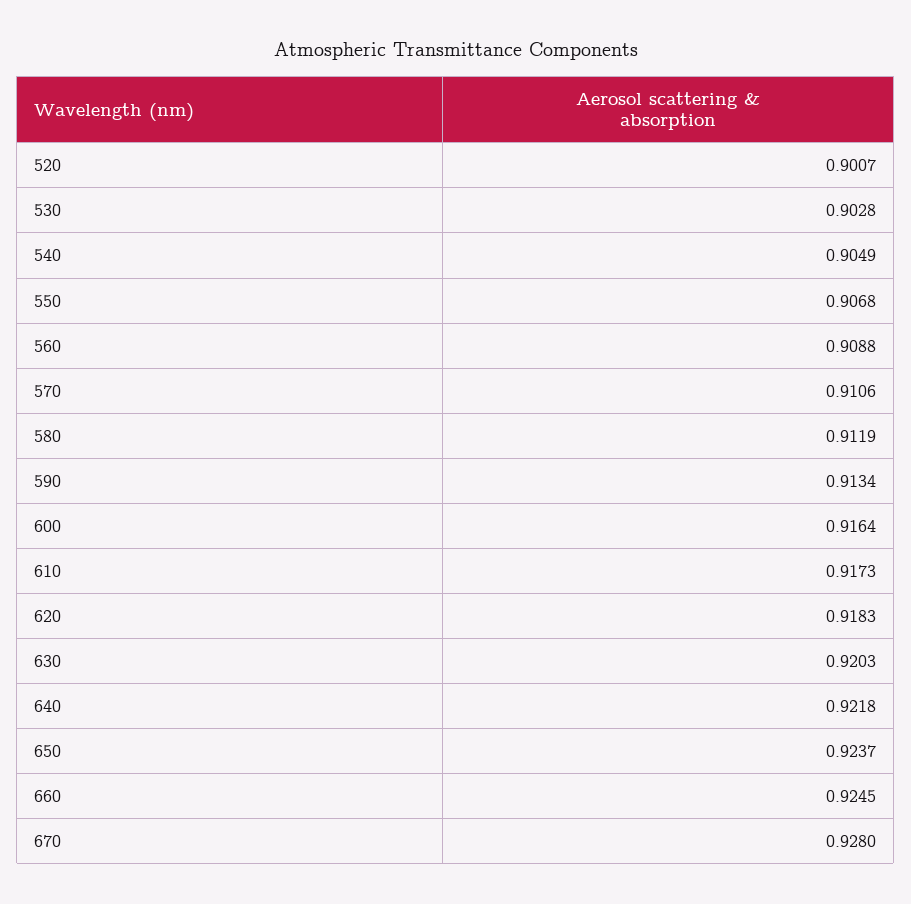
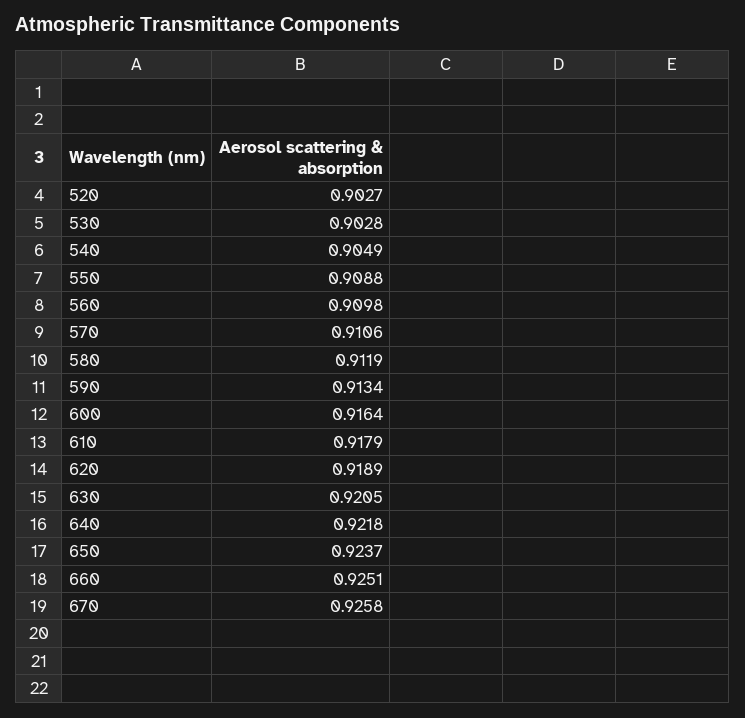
520: 0.9007 -> 0.9027
550: 0.9068 -> 0.9088
560: 0.9088 -> 0.9098
610: 0.9173 -> 0.9179
620: 0.9183 -> 0.9189
630: 0.9203 -> 0.9205
660: 0.9245 -> 0.9251
670: 0.928 -> 0.9258

